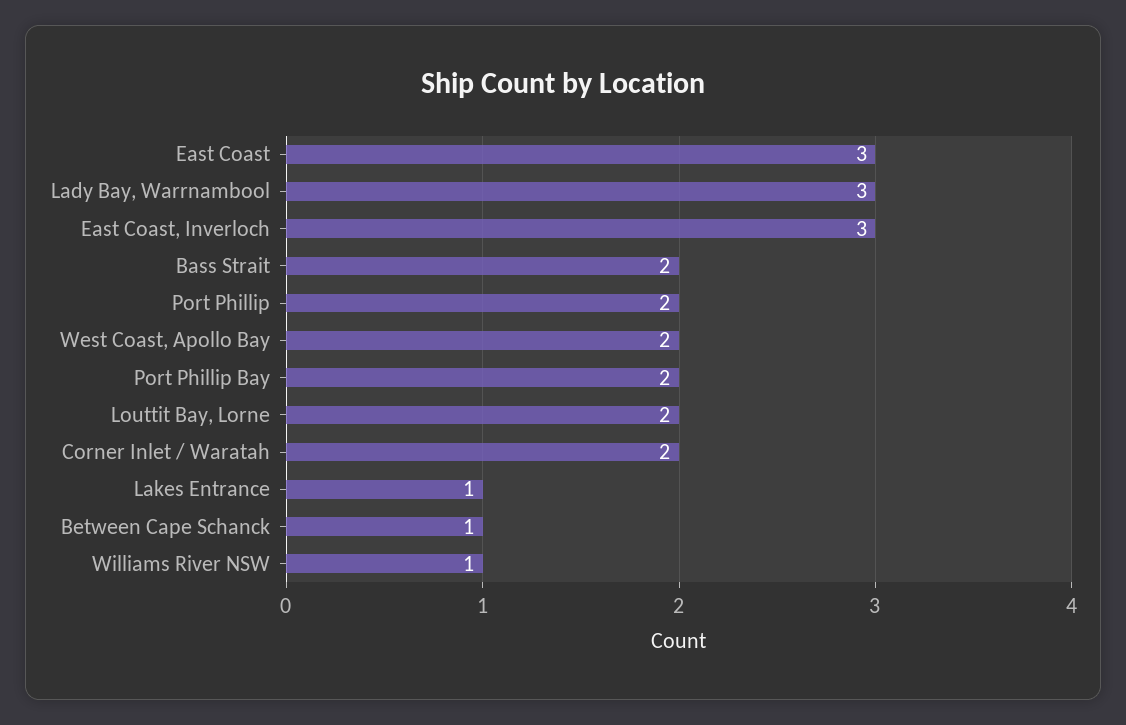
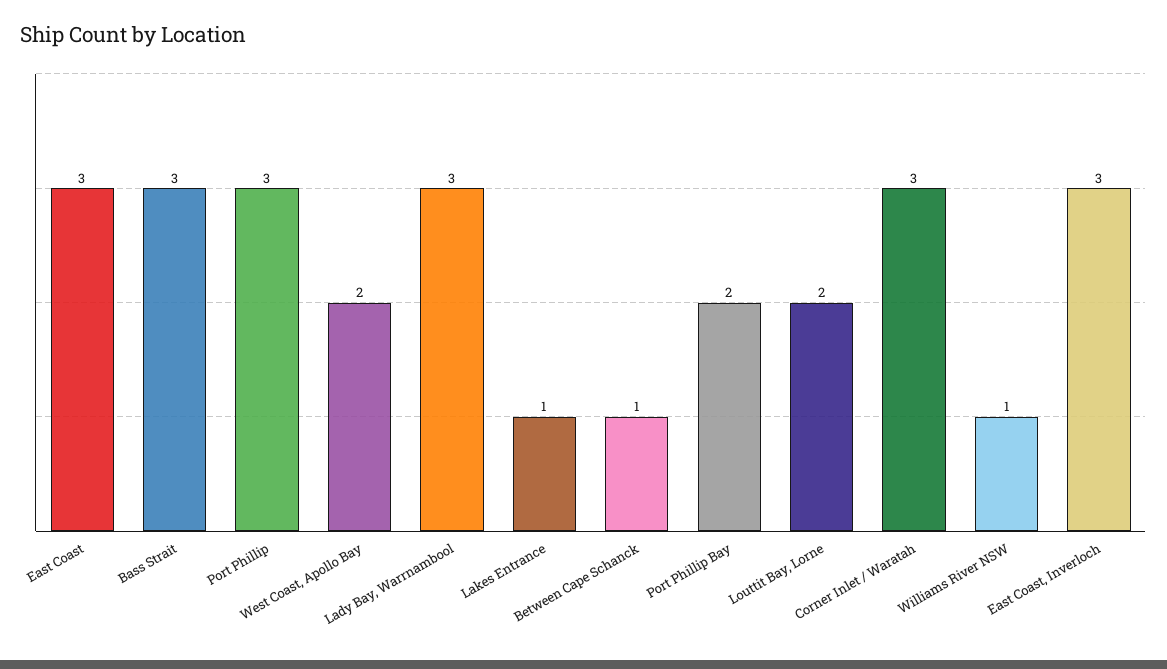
Bass Strait: 2 -> 3
Port Phillip: 2 -> 3
Corner Inlet / Waratah: 2 -> 3

